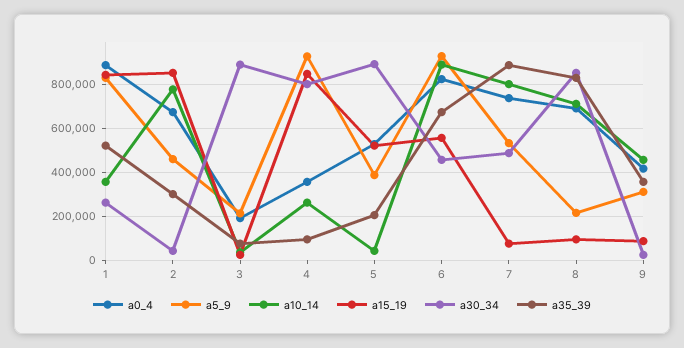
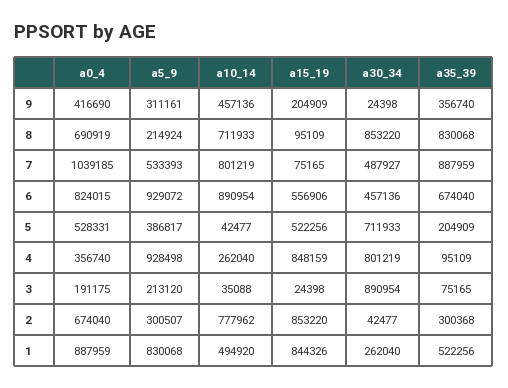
a10_14, 1: 350000 -> 494920
a5_9, 2: 450000 -> 300507
a30_34, 5: 900000 -> 711933
a0_4, 7: 750000 -> 1039185
a15_19, 9: 100000 -> 204909

